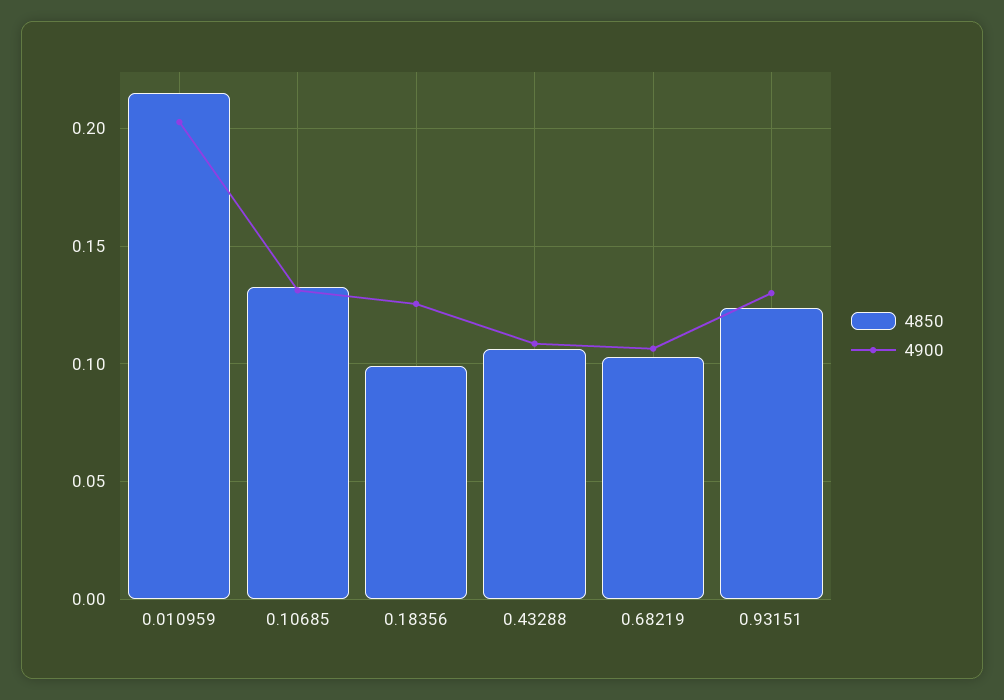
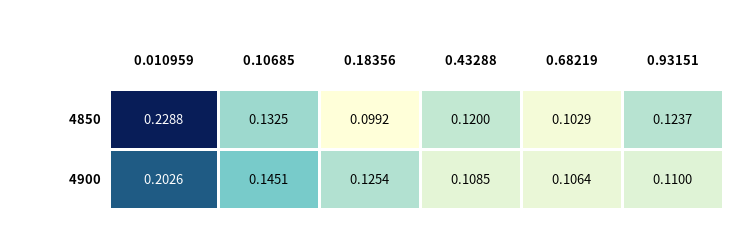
4850, 0.010959: 0.215 -> 0.2288
4900, 0.10685: 0.13 -> 0.1451
4850, 0.43288: 0.105 -> 0.12
4900, 0.93151: 0.13 -> 0.11

